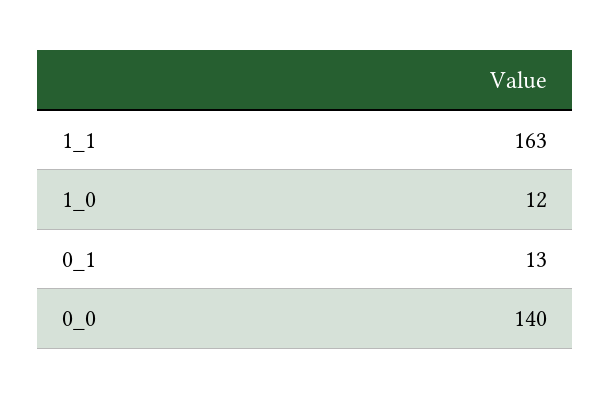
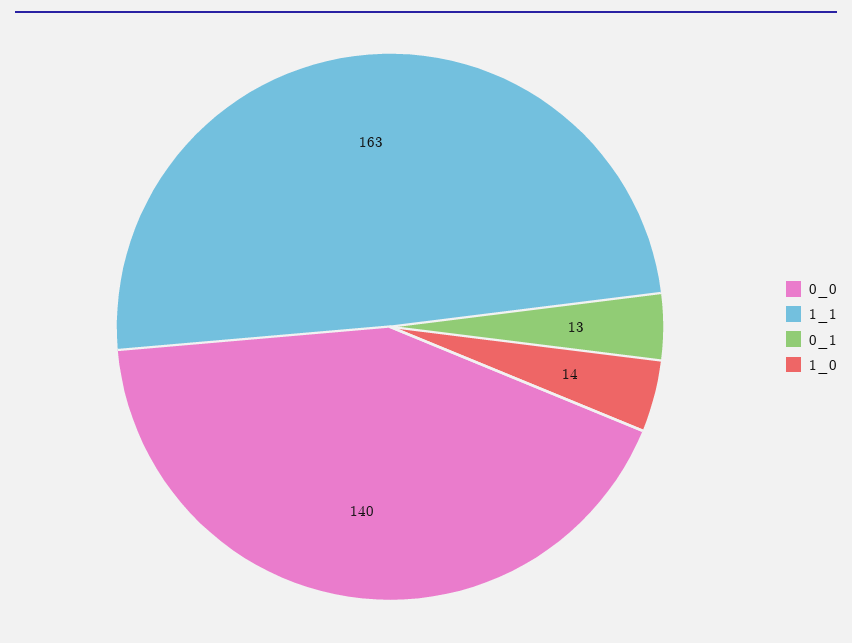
1_0: 12 -> 14

